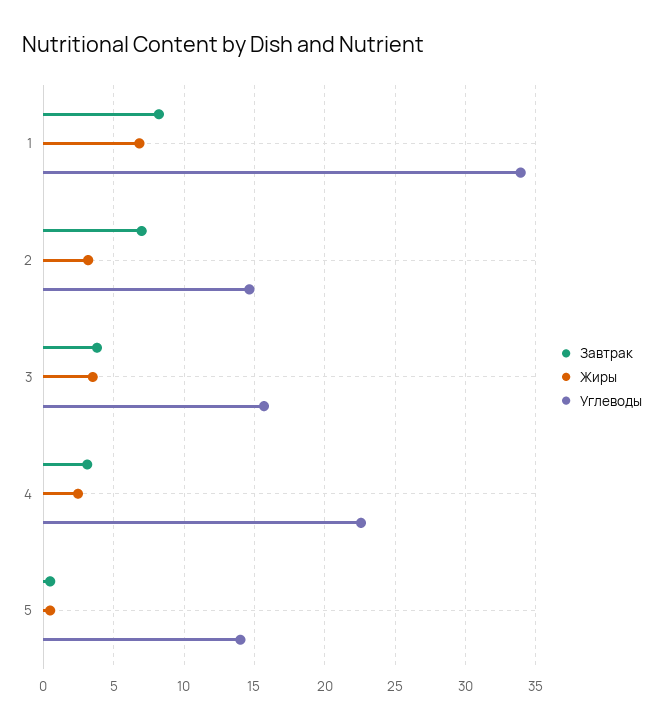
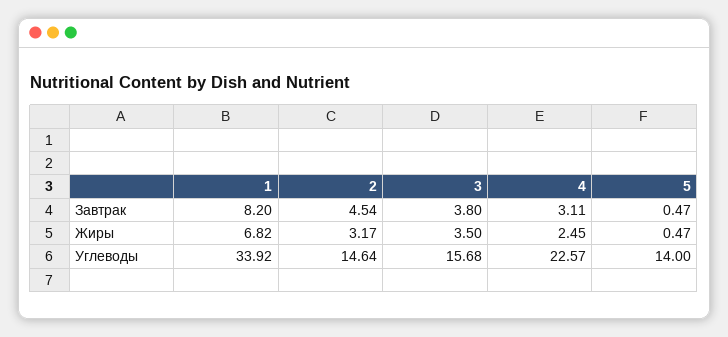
Завтрак, 2: 7 -> 4.54

